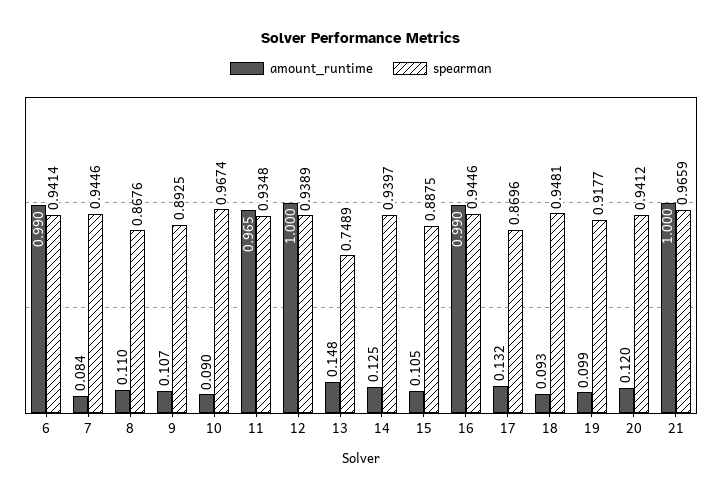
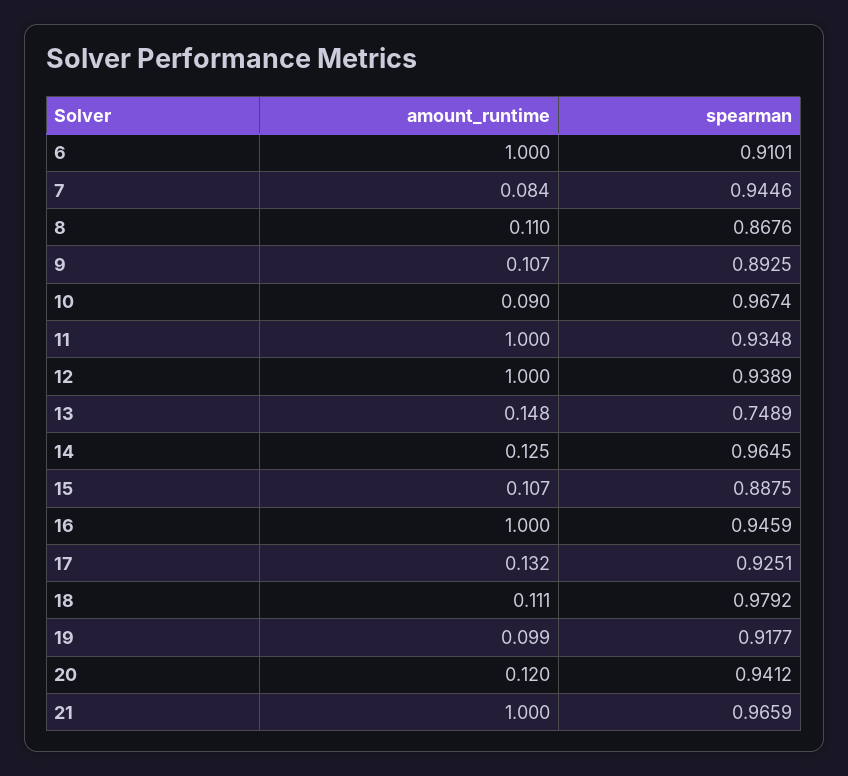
amount_runtime, 6: 0.99 -> 1
spearman, 6: 0.9414 -> 0.9101
amount_runtime, 11: 0.965 -> 1
spearman, 14: 0.9397 -> 0.9645
amount_runtime, 15: 0.105 -> 0.107
amount_runtime, 16: 0.99 -> 1
spearman, 16: 0.9446 -> 0.9459
spearman, 17: 0.8696 -> 0.9251
amount_runtime, 18: 0.093 -> 0.111
spearman, 18: 0.9481 -> 0.9792

